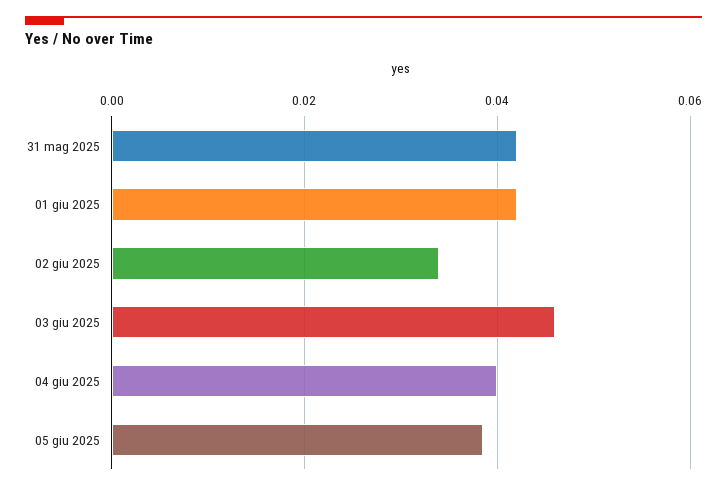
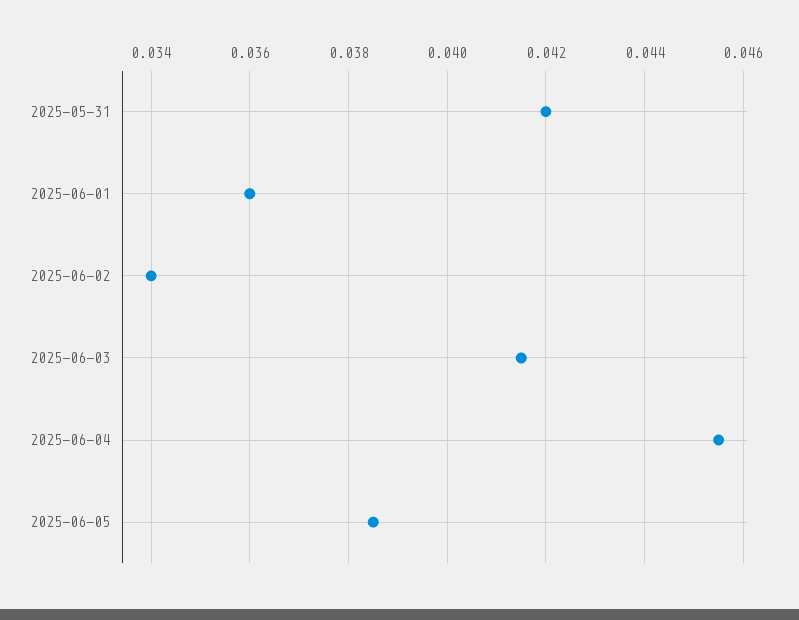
01 giu 2025: 0.042 -> 0.036
03 giu 2025: 0.046 -> 0.0415
04 giu 2025: 0.04 -> 0.0455

